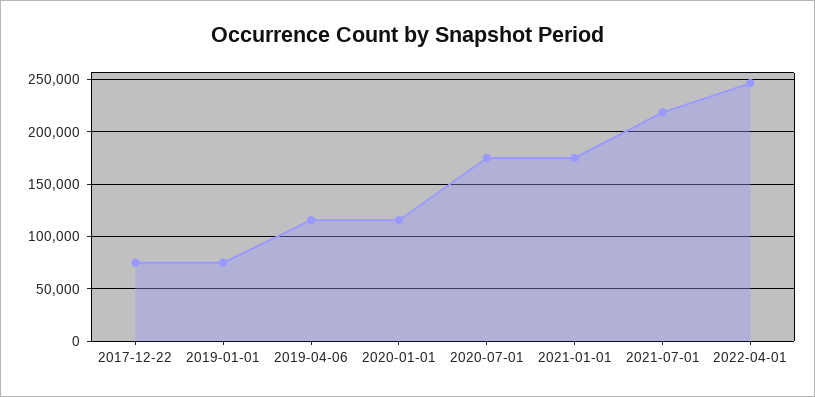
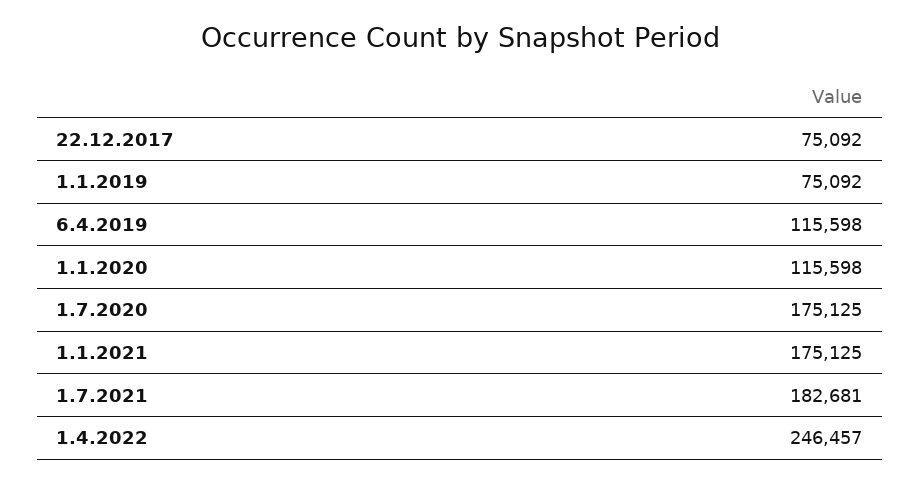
2021-07-01: 220000 -> 182681

